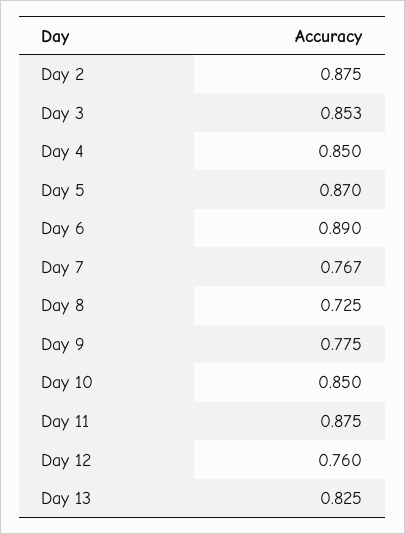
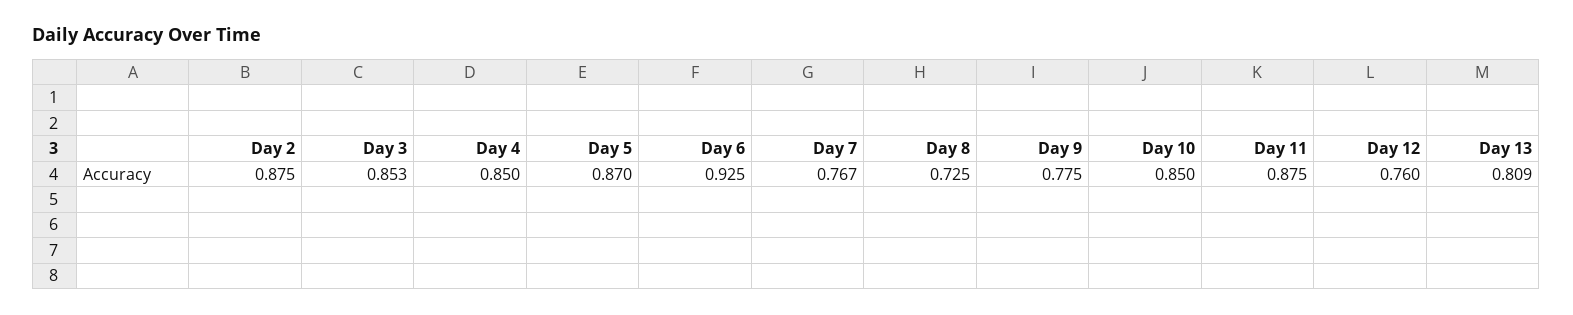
Day 6: 0.89 -> 0.925
Day 13: 0.825 -> 0.809

